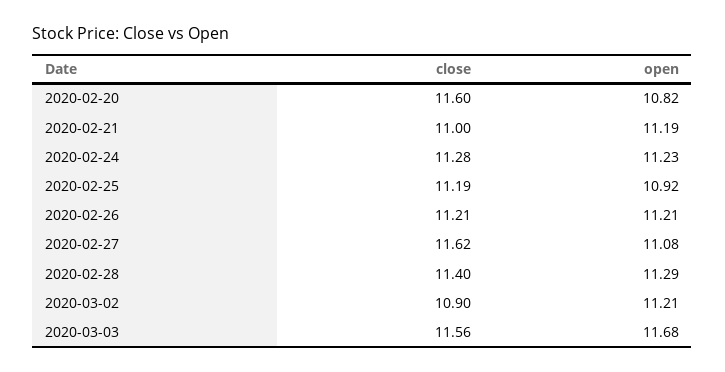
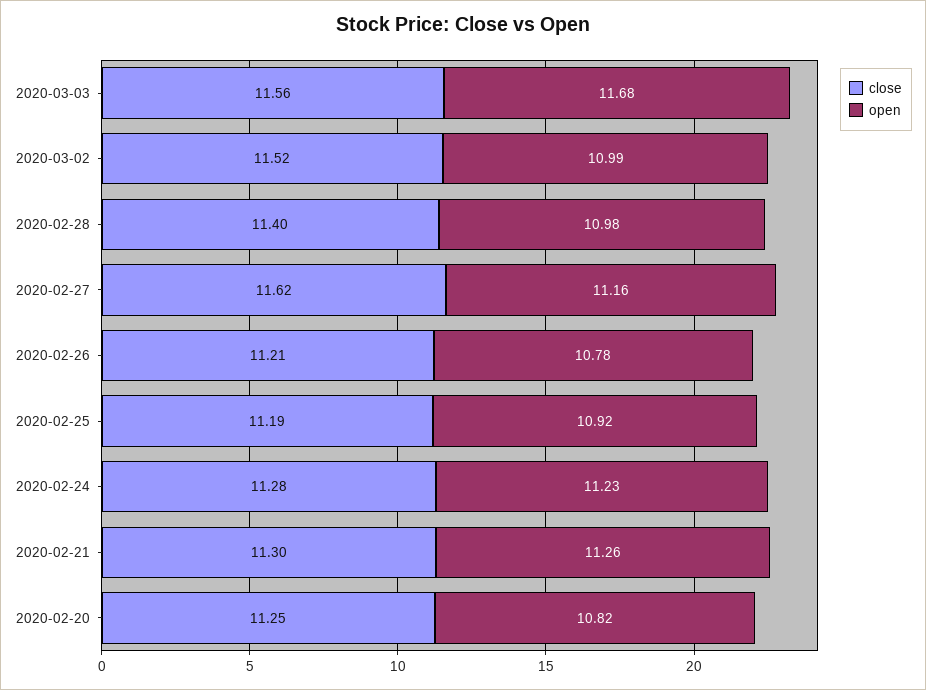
close, 2020-02-20: 11.6 -> 11.25
close, 2020-02-21: 11 -> 11.3
open, 2020-02-21: 11.19 -> 11.26
open, 2020-02-26: 11.21 -> 10.78
open, 2020-02-27: 11.08 -> 11.16
open, 2020-02-28: 11.29 -> 10.98
close, 2020-03-02: 10.9 -> 11.52
open, 2020-03-02: 11.21 -> 10.99

